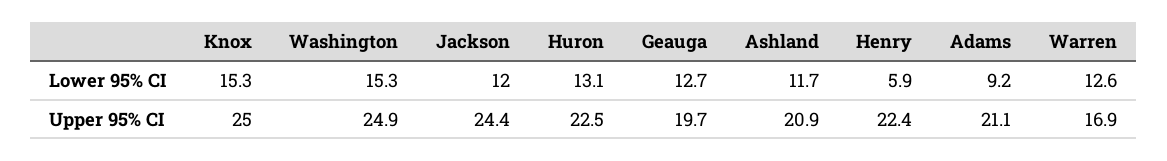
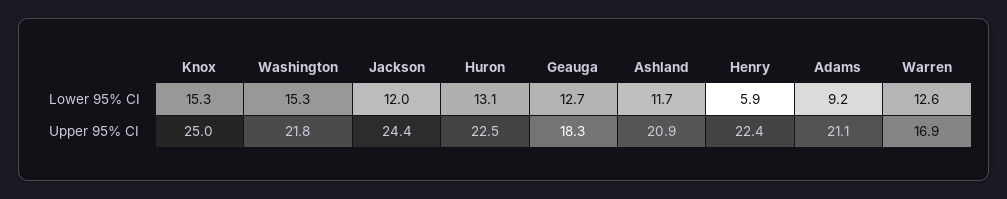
Washington, Upper 95% CI: 24.9 -> 21.8
Geauga, Upper 95% CI: 19.7 -> 18.3

